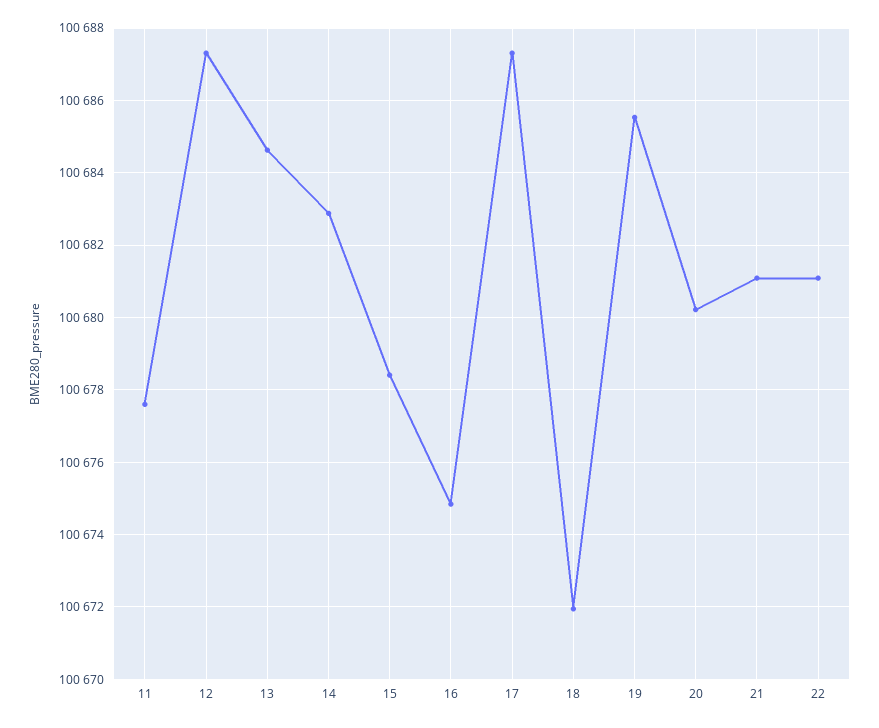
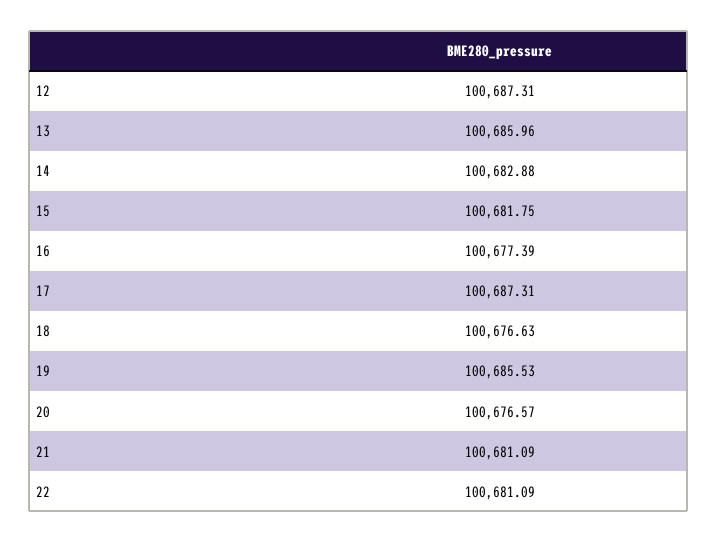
11: 100677.6 -> none
13: 100684.6 -> 100685.96
15: 100678.4 -> 100681.75
16: 100674.8 -> 100677.39
18: 100672 -> 100676.63
20: 100680.2 -> 100676.57

